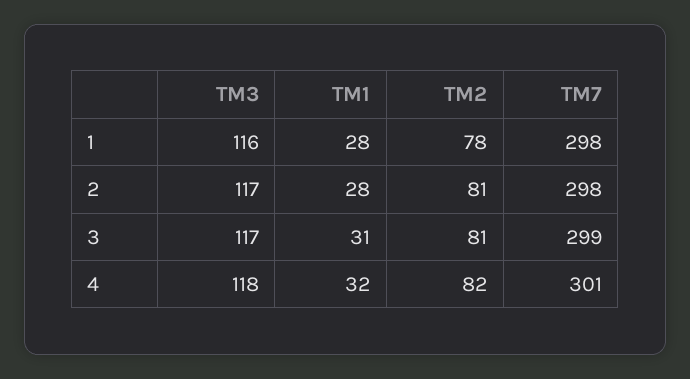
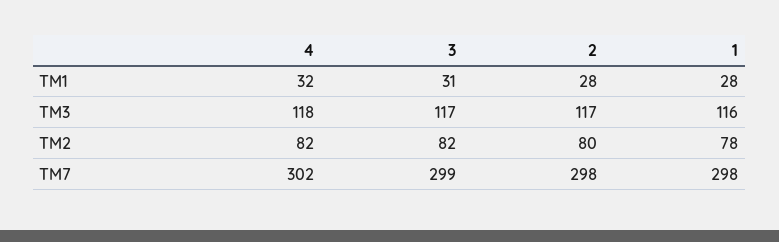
TM2, 2: 81 -> 80
TM2, 3: 81 -> 82
TM7, 4: 301 -> 302

